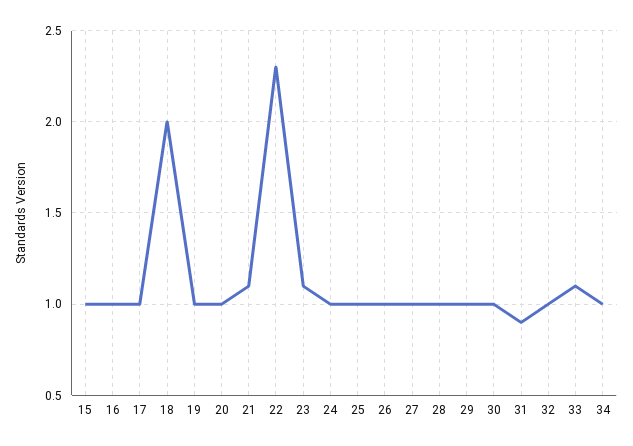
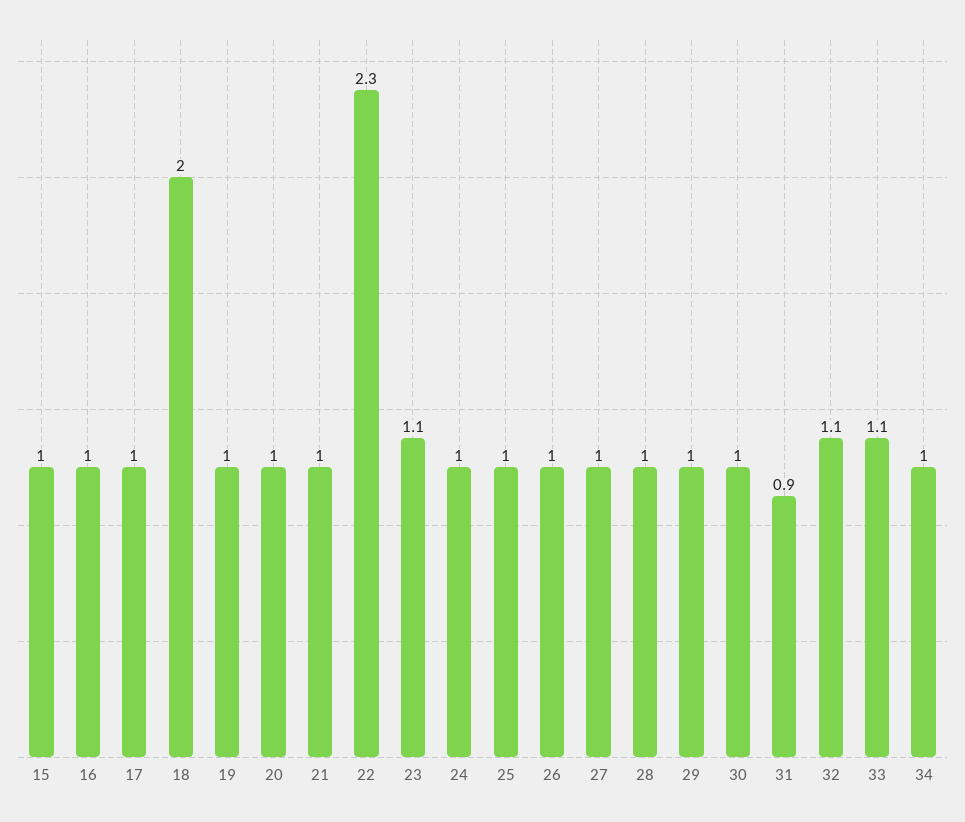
21: 1.1 -> 1
32: 1 -> 1.1

